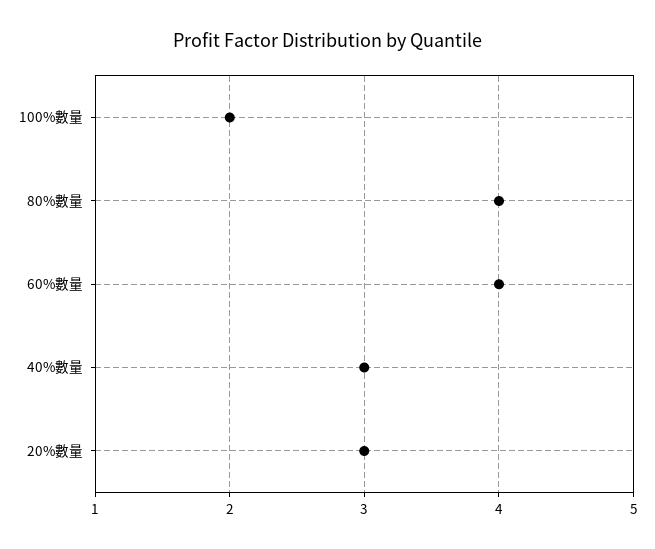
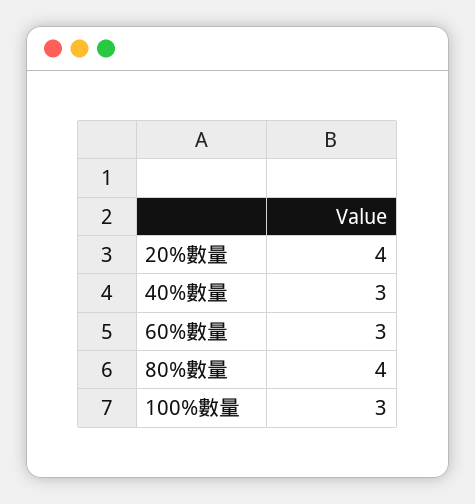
100%數量: 2 -> 3
60%數量: 4 -> 3
20%數量: 3 -> 4

